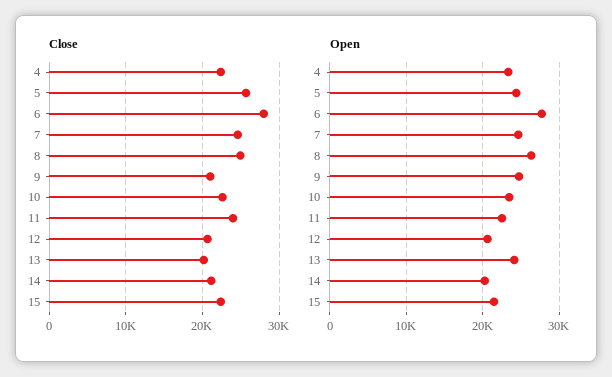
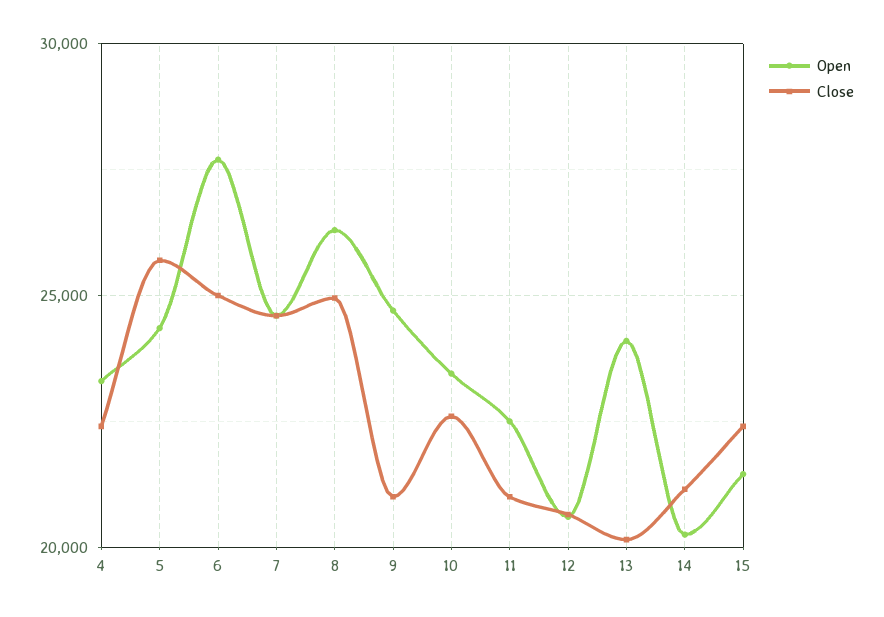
Close, 6: 28000 -> 25000
Close, 11: 24000 -> 21000

